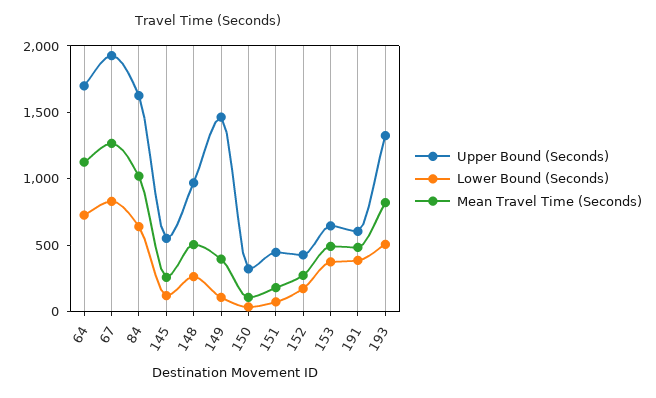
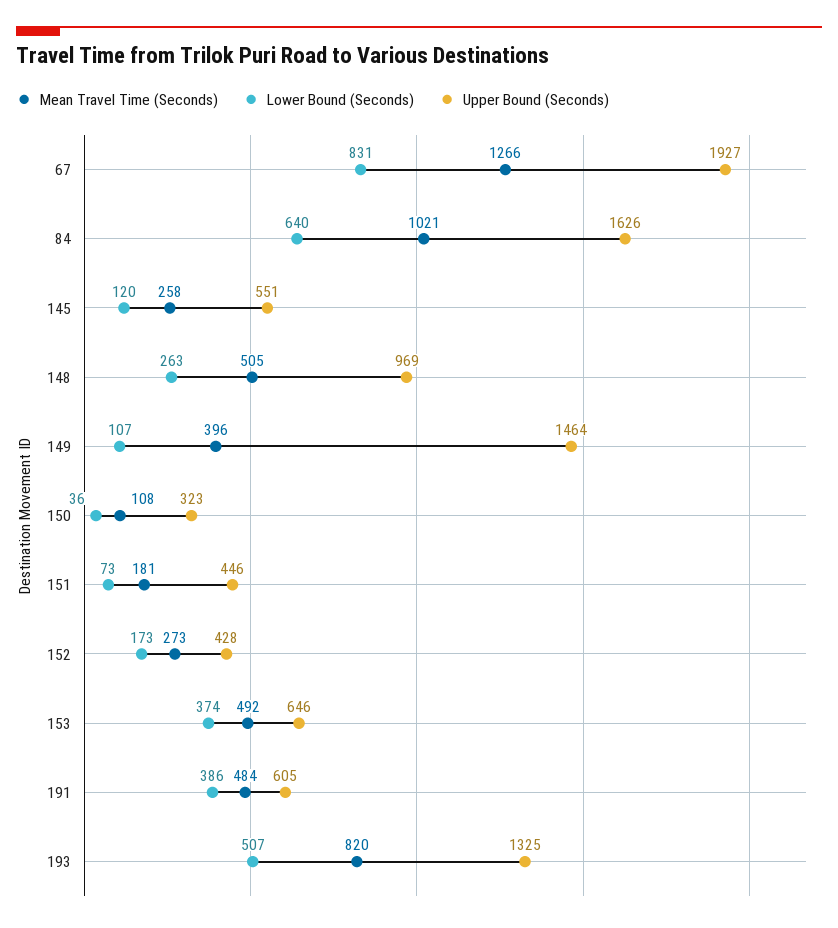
Upper Bound (Seconds), 64: 1700 -> none
Lower Bound (Seconds), 64: 700 -> none
Mean Travel Time (Seconds), 64: 1100 -> none

